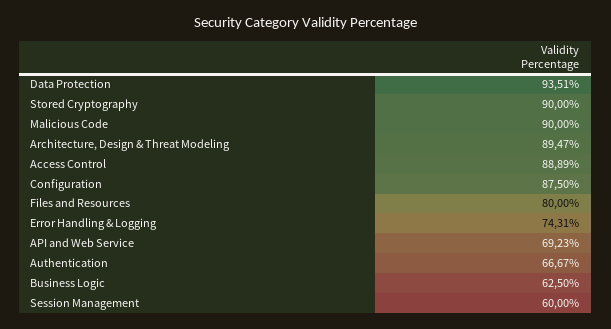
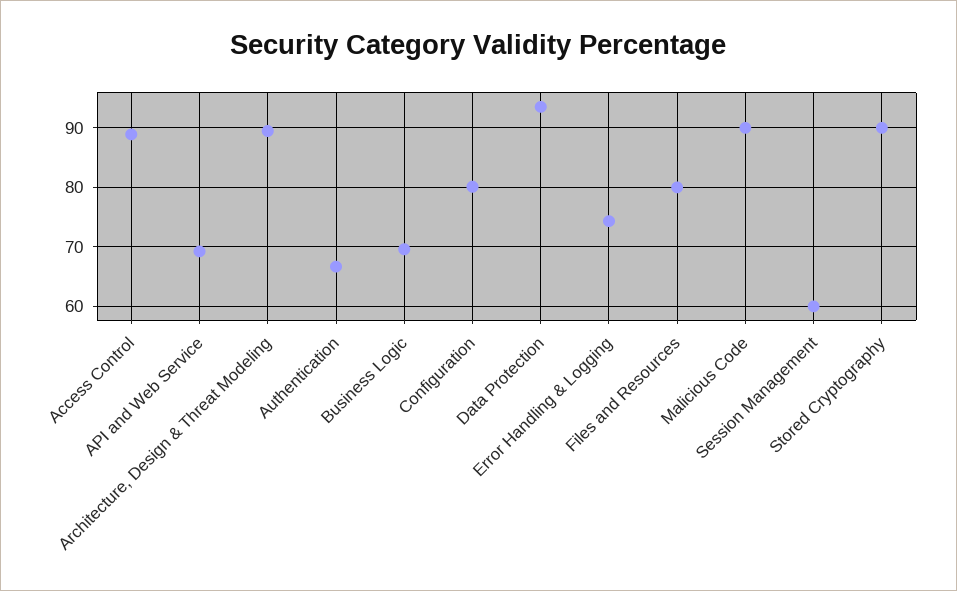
Configuration: 87.5 -> 80
Business Logic: 62.5 -> 70

